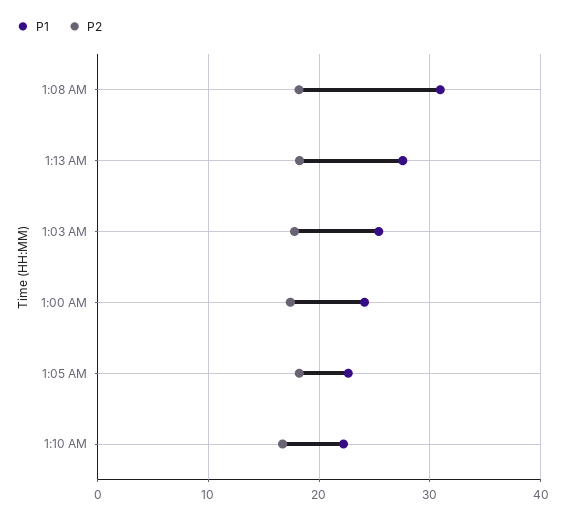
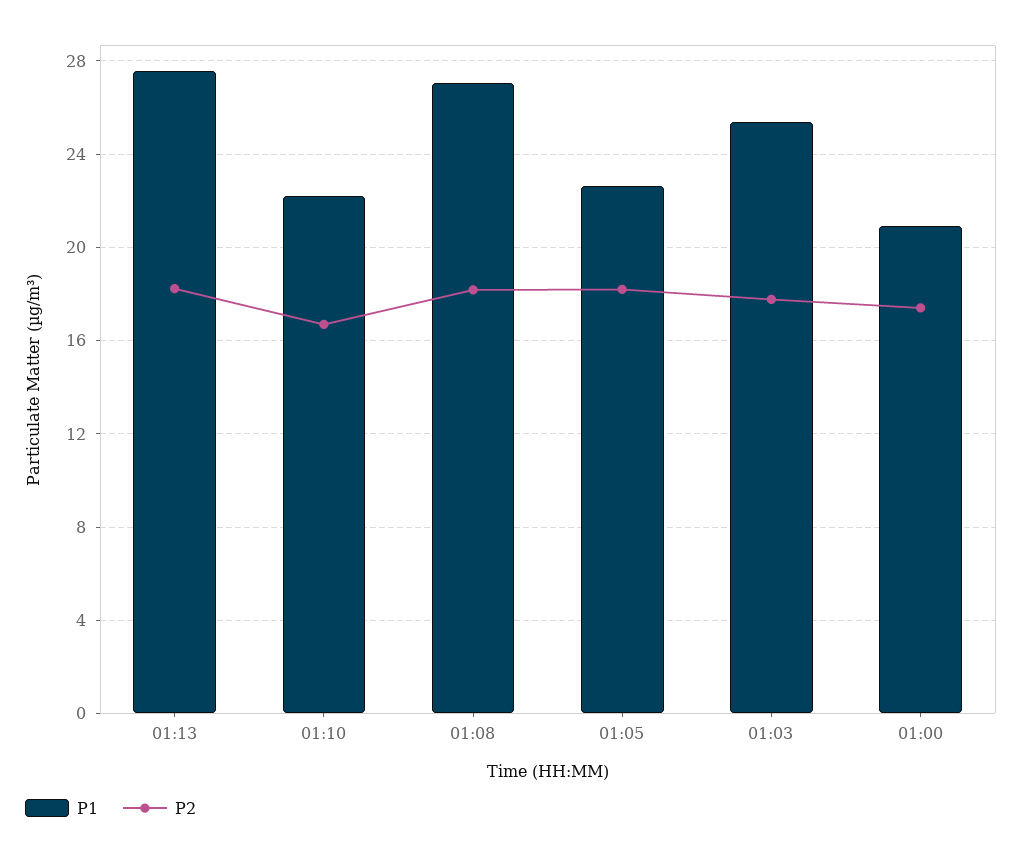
P1, 1:08 AM: 31 -> 27
P1, 1:00 AM: 24 -> 21

